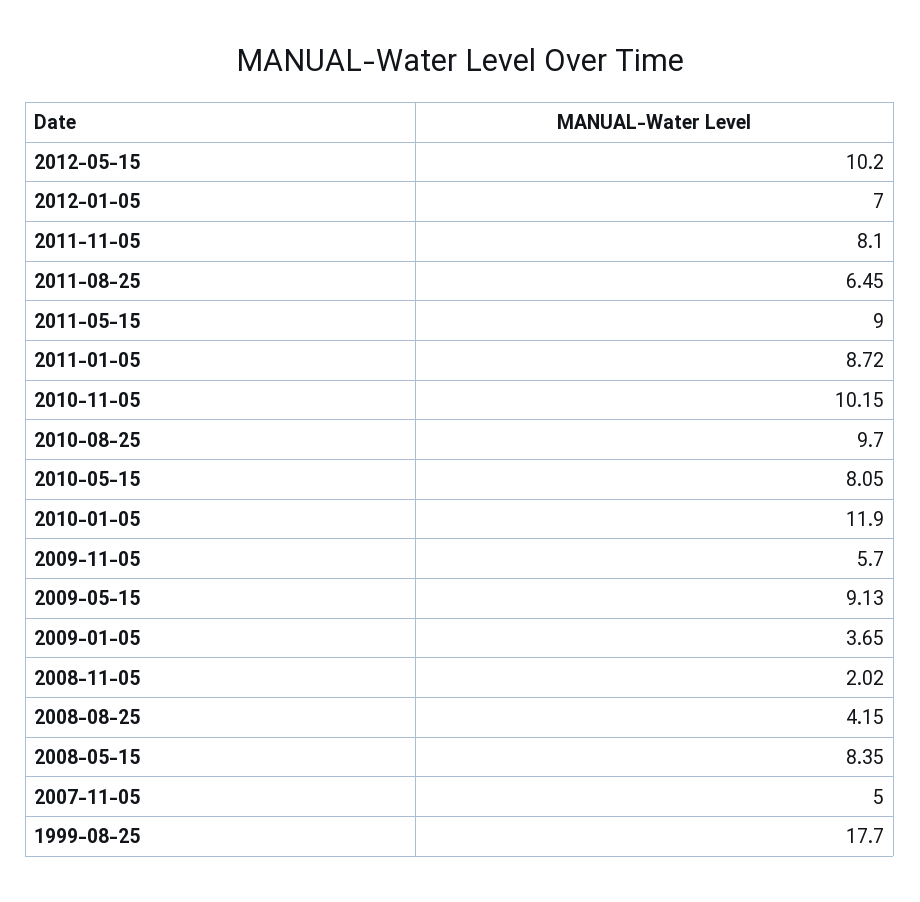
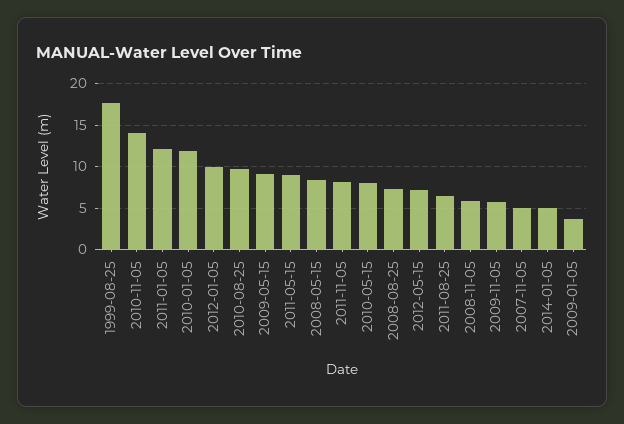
2012-05-15: 10.2 -> 7
2012-01-05: 7 -> 10
2011-01-05: 8.72 -> 12
2010-11-05: 10.15 -> 14
2008-11-05: 2.02 -> 6
2008-08-25: 4.15 -> 7
2014-01-05: none -> 5

